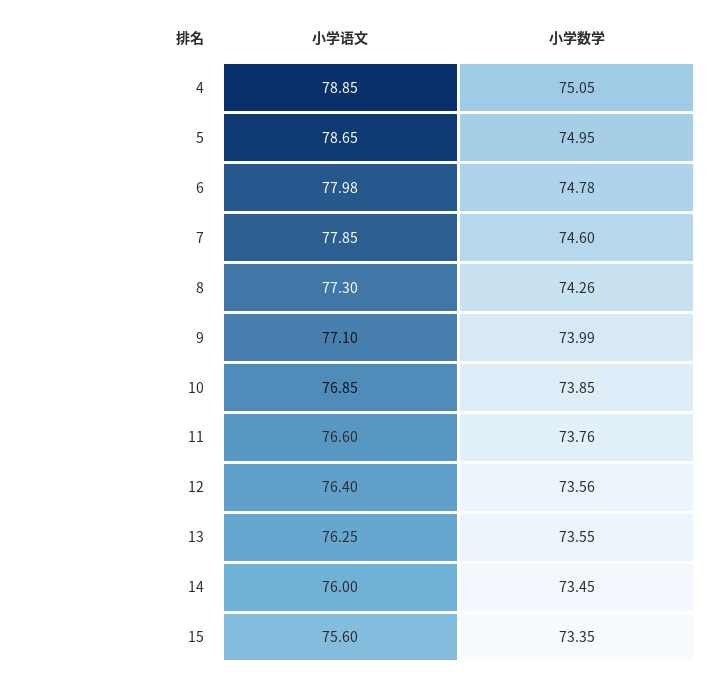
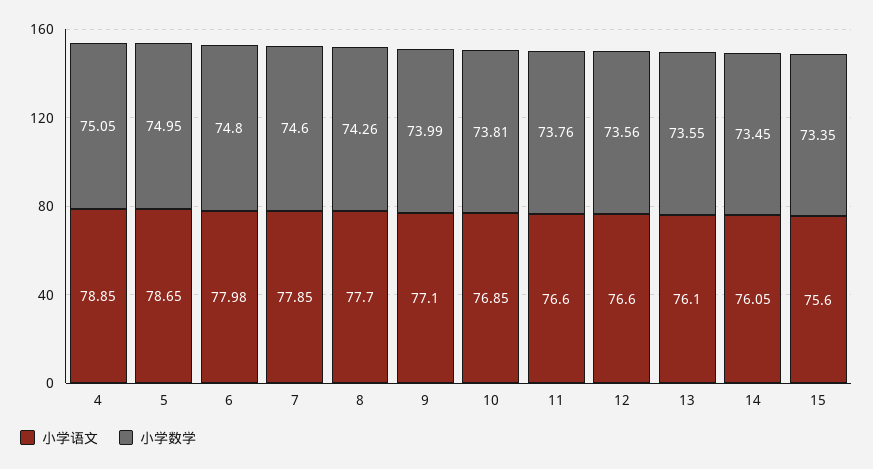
小学数学, 6: 74.78 -> 74.8
小学语文, 8: 77.3 -> 77.7
小学数学, 10: 73.85 -> 73.81
小学语文, 12: 76.4 -> 76.6
小学语文, 13: 76.25 -> 76.1
小学语文, 14: 76 -> 76.05

